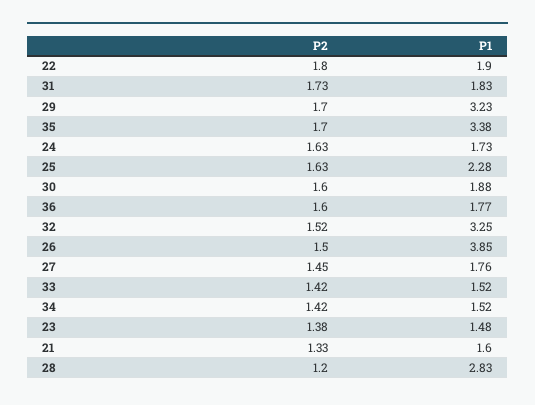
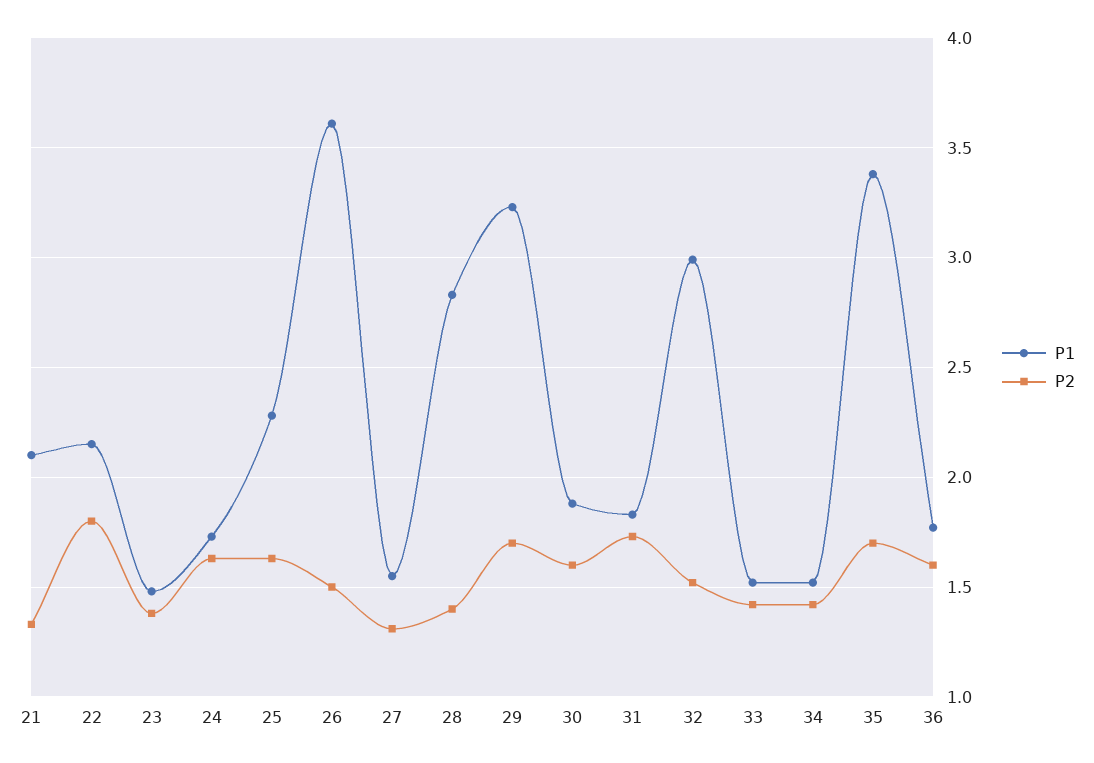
P1, 22: 1.9 -> 2.15
P1, 32: 3.25 -> 3
P1, 26: 3.85 -> 3.6
P2, 27: 1.45 -> 1.3
P1, 27: 1.76 -> 1.55
P1, 21: 1.6 -> 2.1
P2, 28: 1.2 -> 1.4

